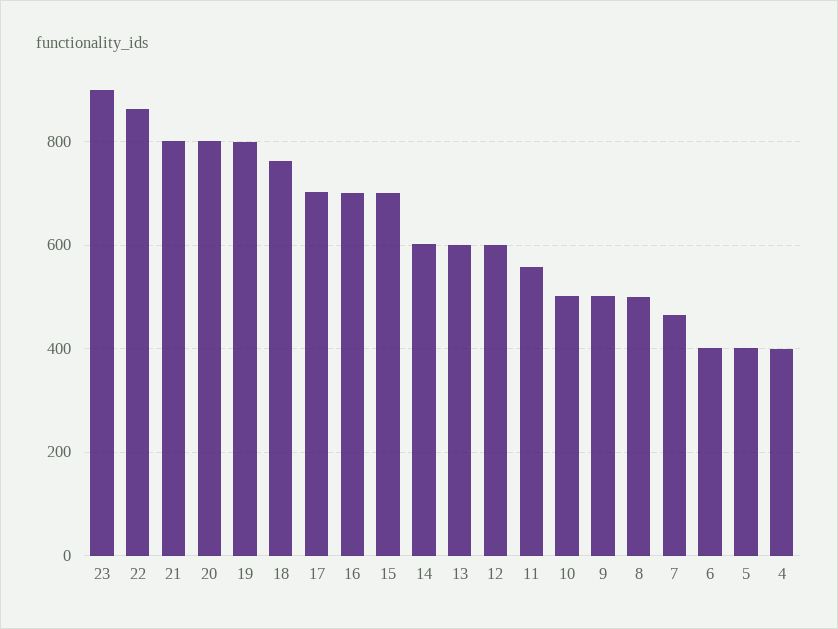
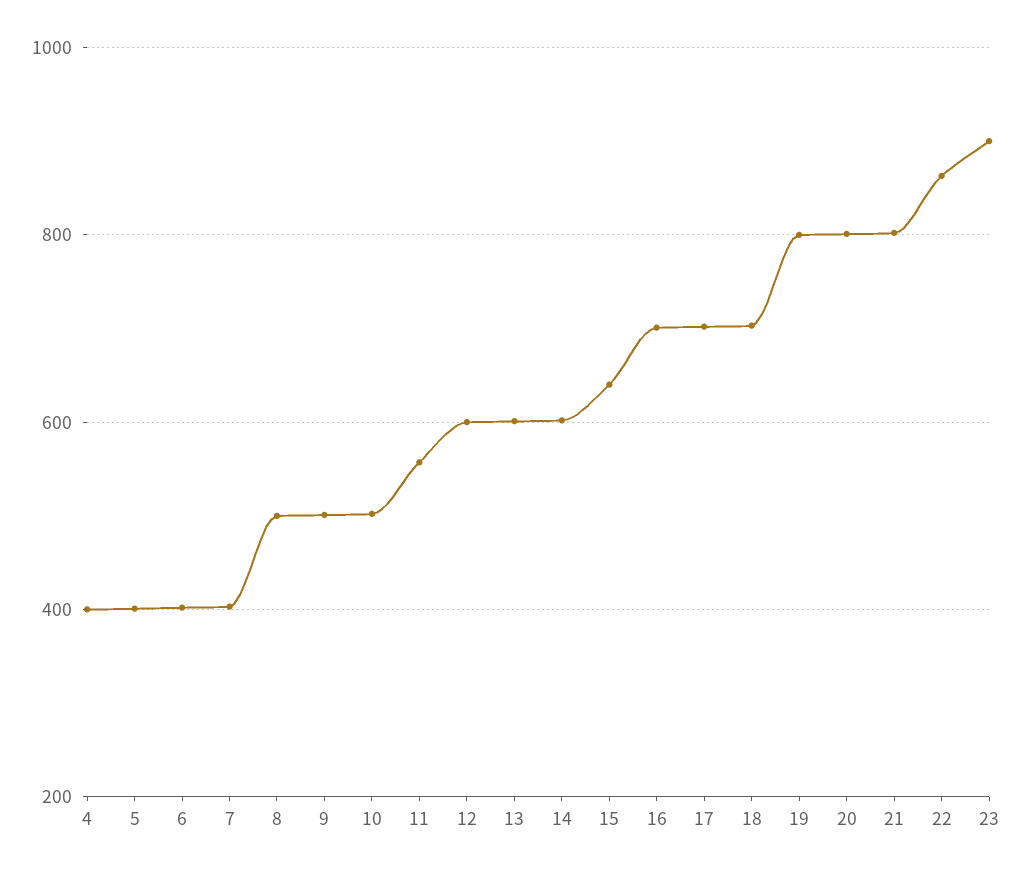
18: 760 -> 700
15: 700 -> 640
7: 460 -> 400

